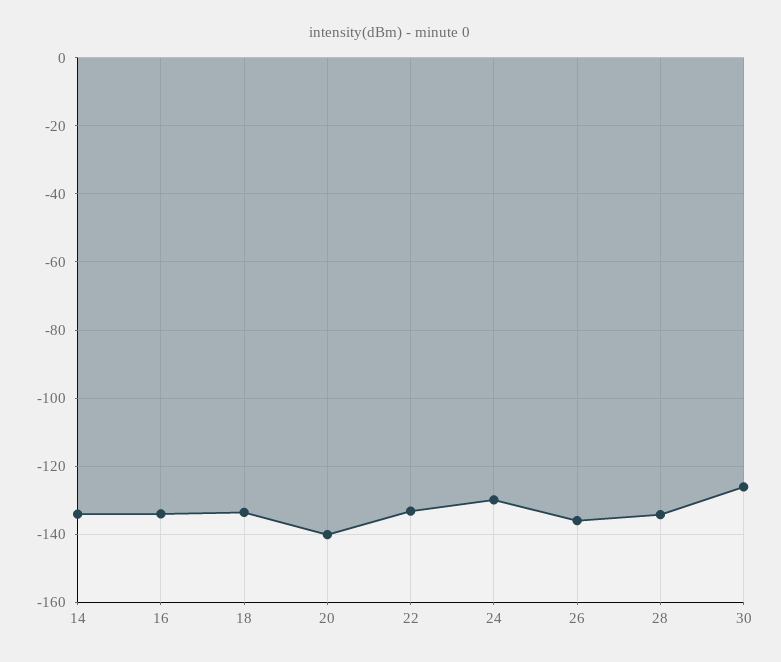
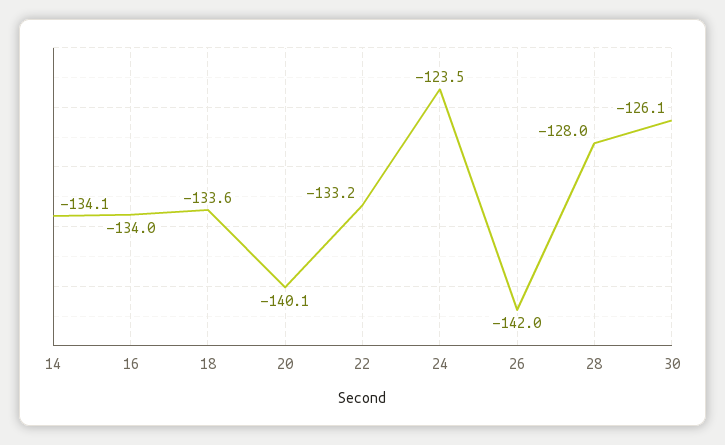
24: -130 -> -123.5
26: -136 -> -142
28: -134 -> -128

